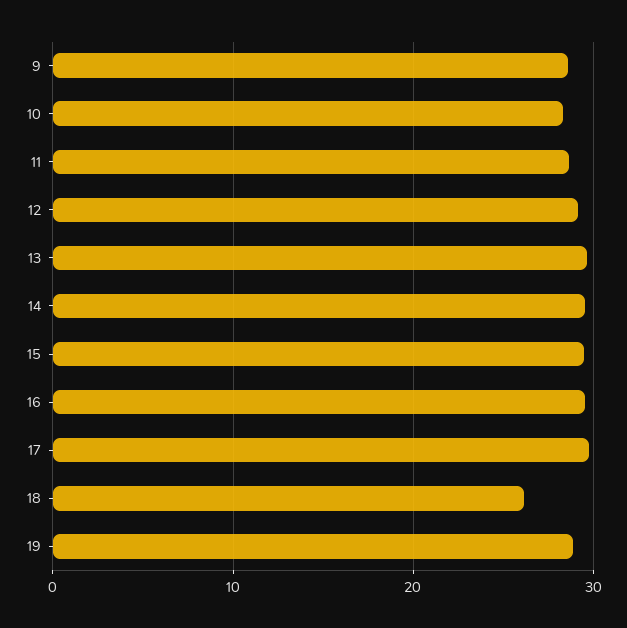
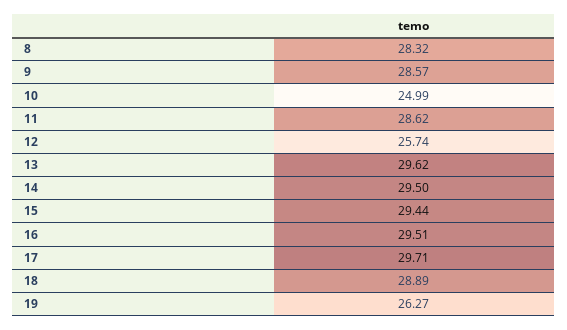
10: 28 -> 24.99
12: 29 -> 25.74
18: 26 -> 28.89
19: 29 -> 26.27
8: none -> 28.32

